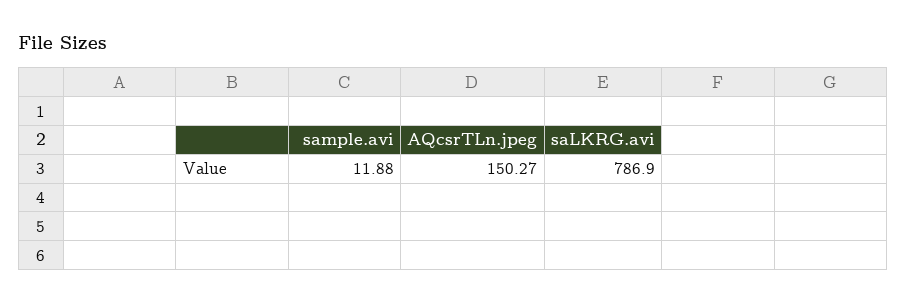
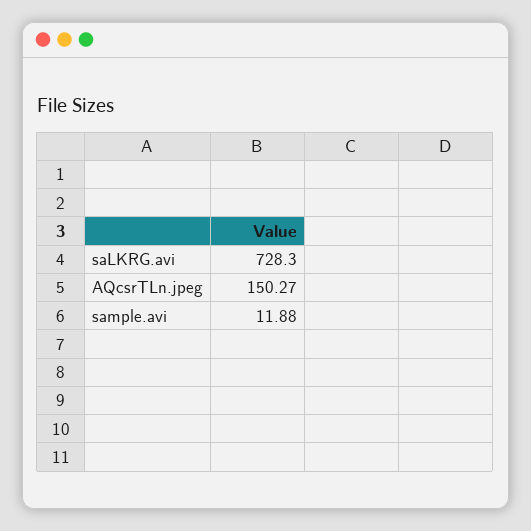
saLKRG.avi: 786.9 -> 728.3

